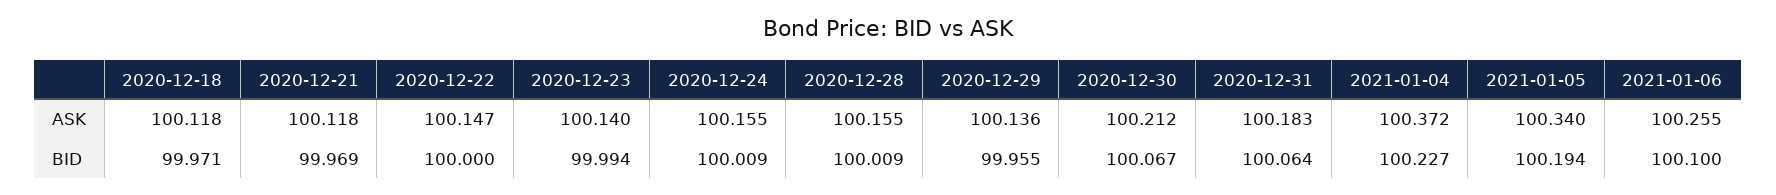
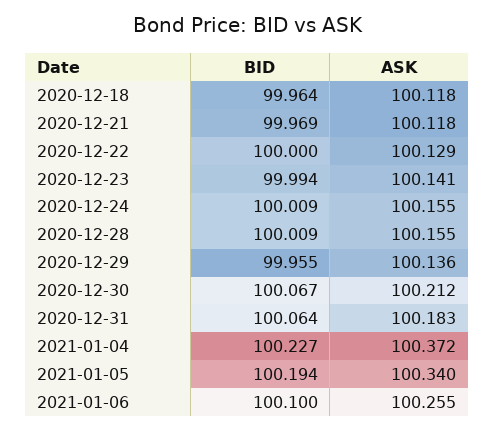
2020-12-22, ASK: 100.147 -> 100.129
2020-12-23, ASK: 100.14 -> 100.141
2020-12-18, BID: 99.971 -> 99.964

